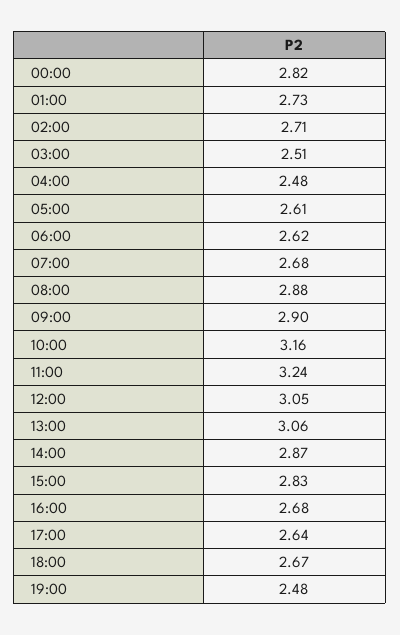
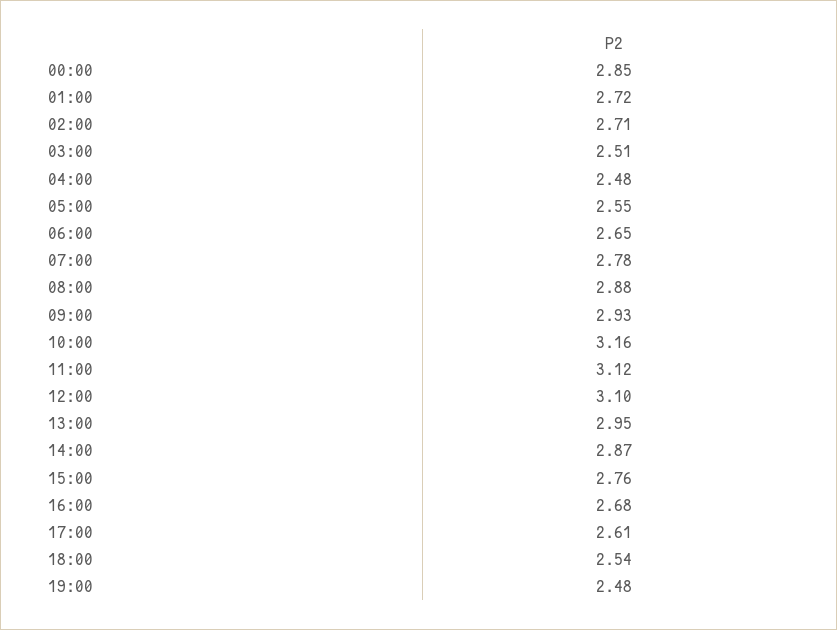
00:00: 2.82 -> 2.85
01:00: 2.73 -> 2.72
05:00: 2.61 -> 2.55
06:00: 2.62 -> 2.65
07:00: 2.68 -> 2.78
09:00: 2.9 -> 2.93
11:00: 3.24 -> 3.12
12:00: 3.05 -> 3.1
13:00: 3.06 -> 2.95
15:00: 2.83 -> 2.76
17:00: 2.64 -> 2.61
18:00: 2.67 -> 2.54

